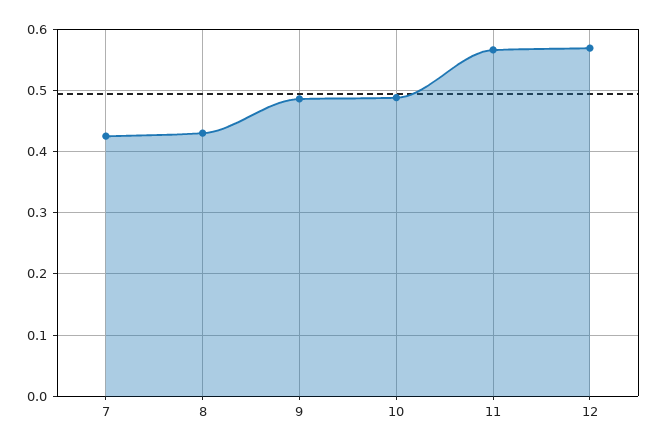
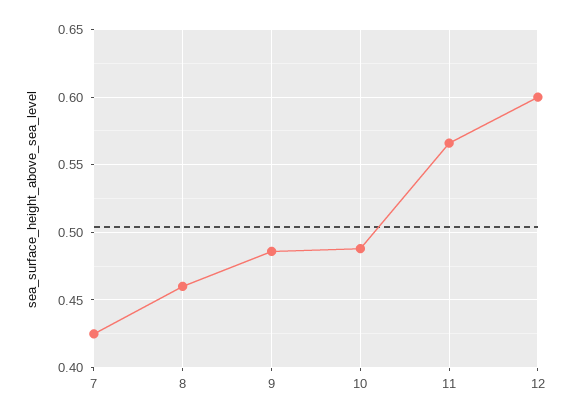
8: 0.43 -> 0.46
12: 0.57 -> 0.6

